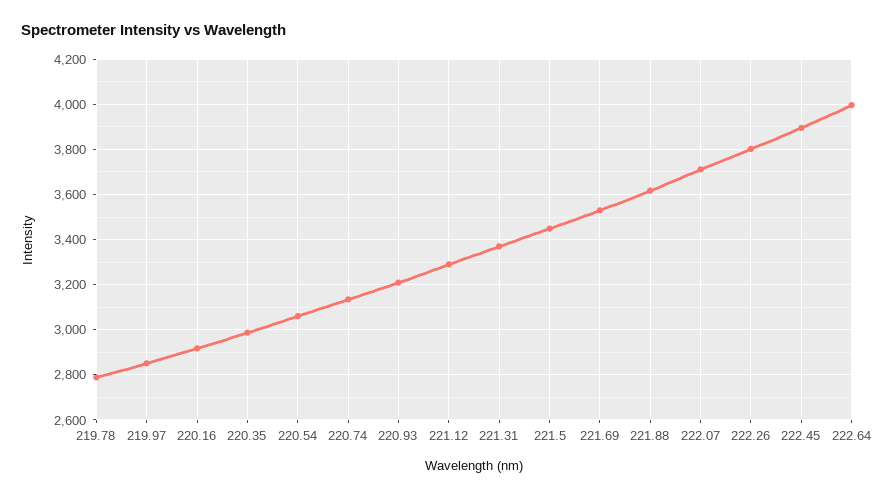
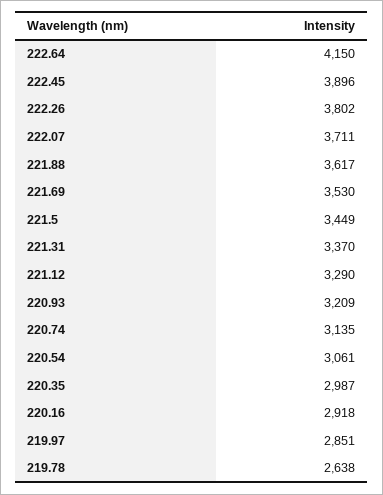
219.78: 2800 -> 2638
222.64: 4000 -> 4150

